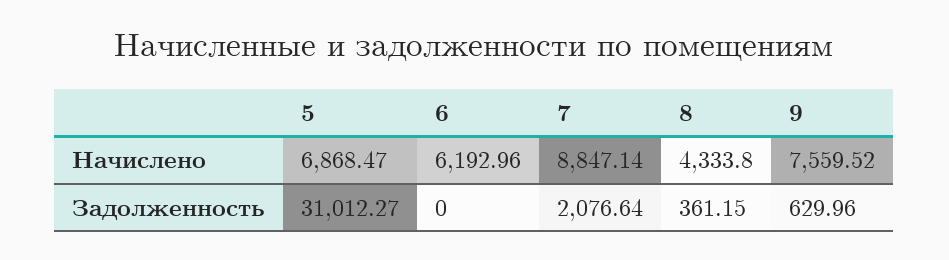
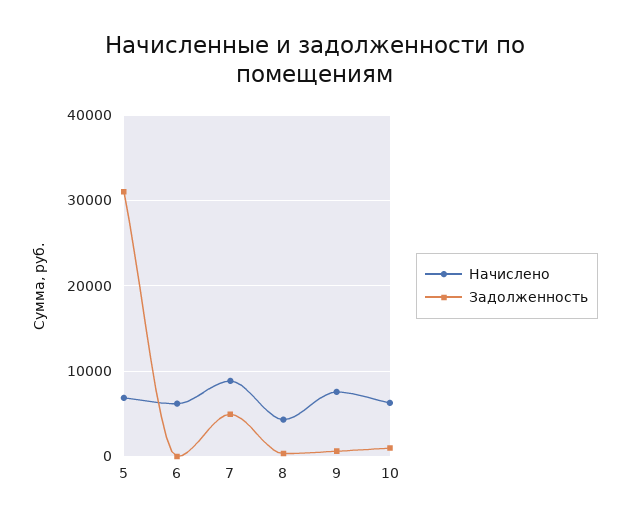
Задолженность, 7: 2076.64 -> 5000
Начислено, 10: none -> 6000
Задолженность, 10: none -> 1000

